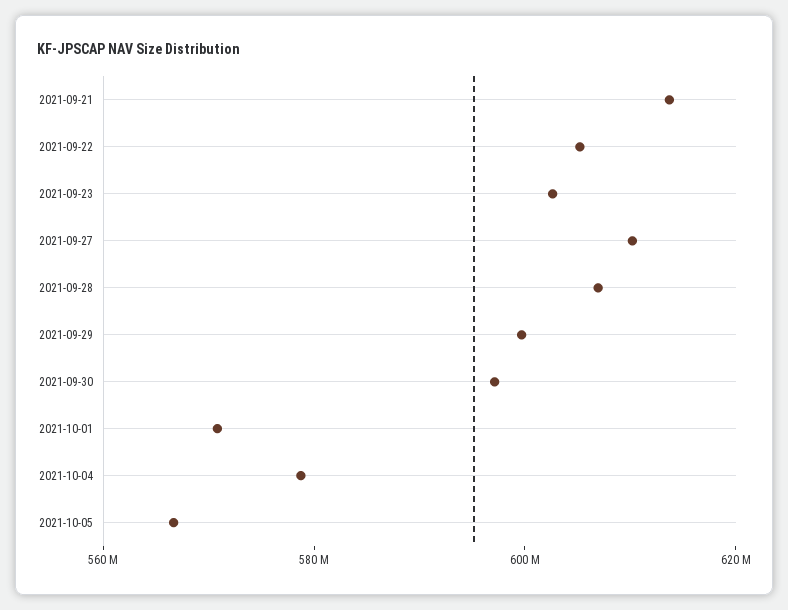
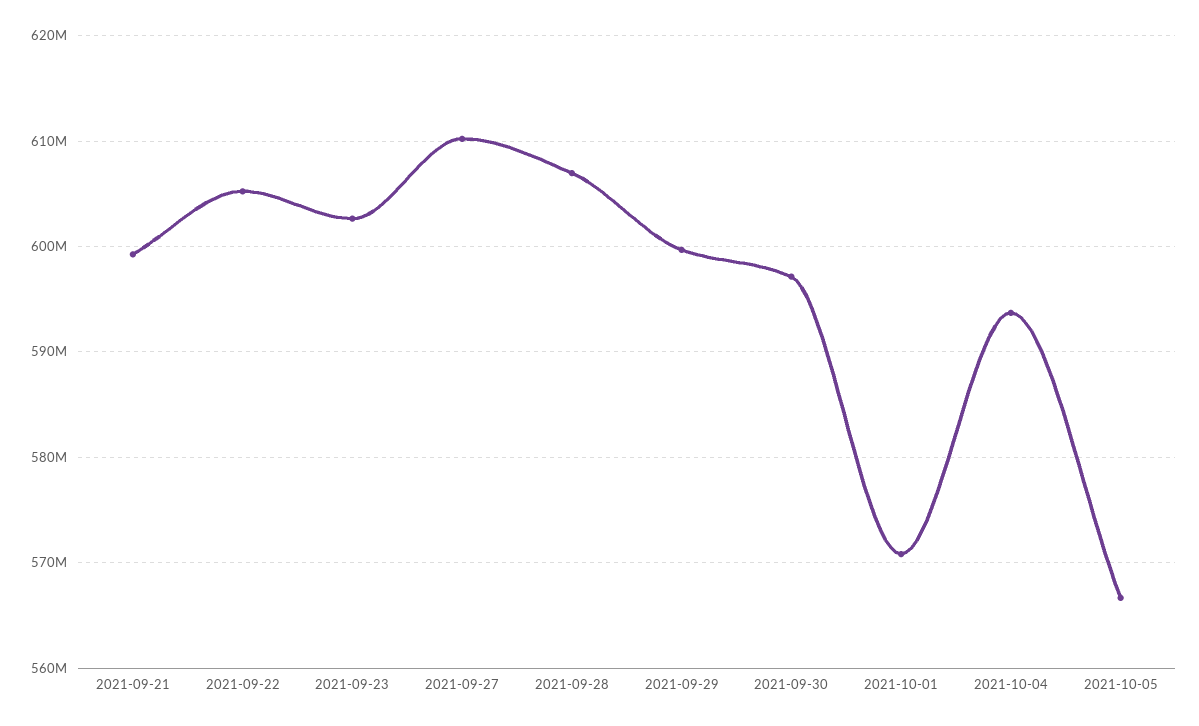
2021-09-21: 615000000 -> 599000000
2021-10-04: 580000000 -> 594000000

